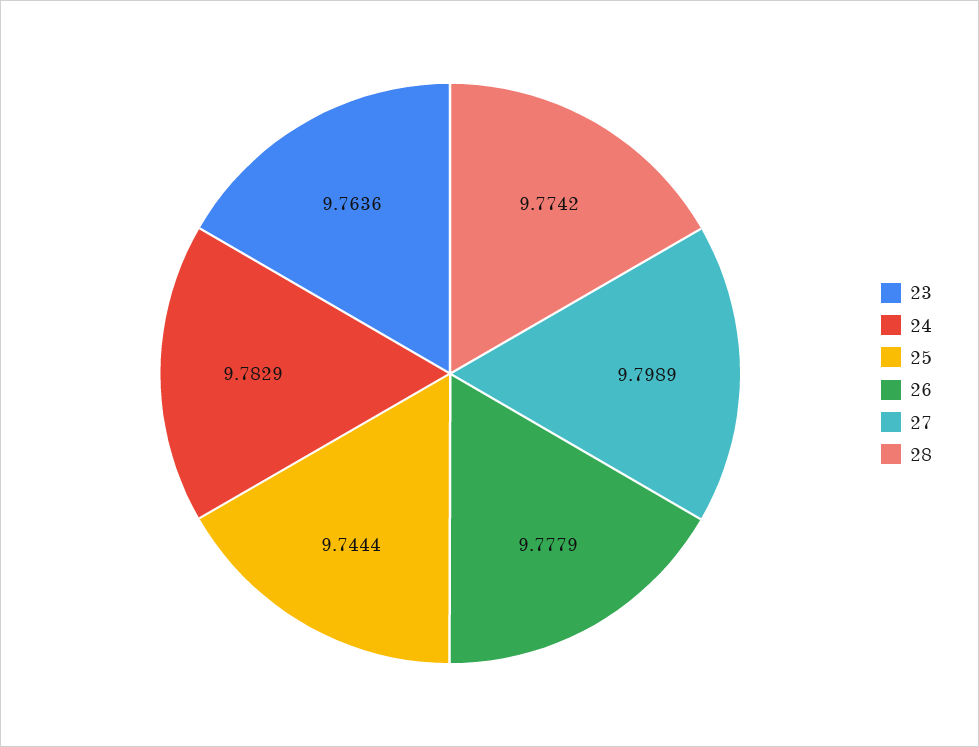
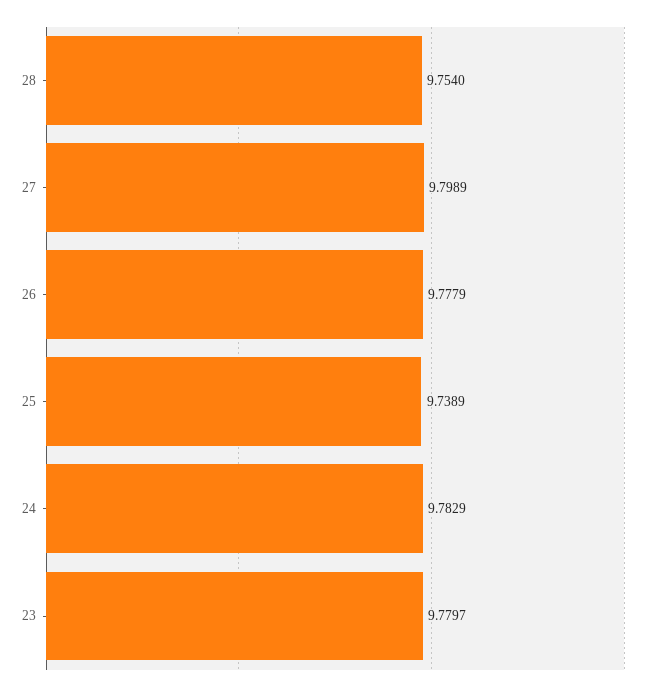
23: 9.7636 -> 9.7797
25: 9.7444 -> 9.7389
28: 9.7742 -> 9.754

